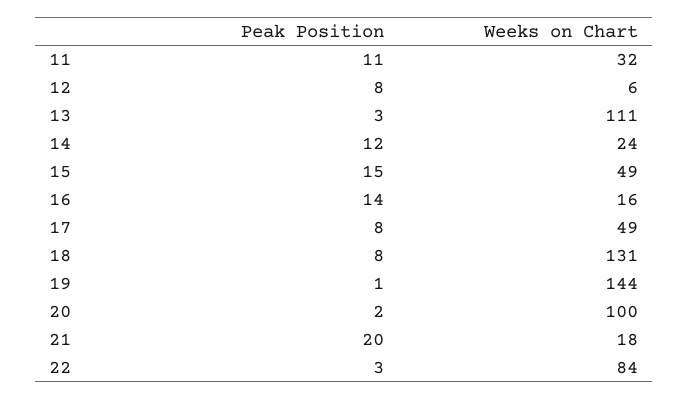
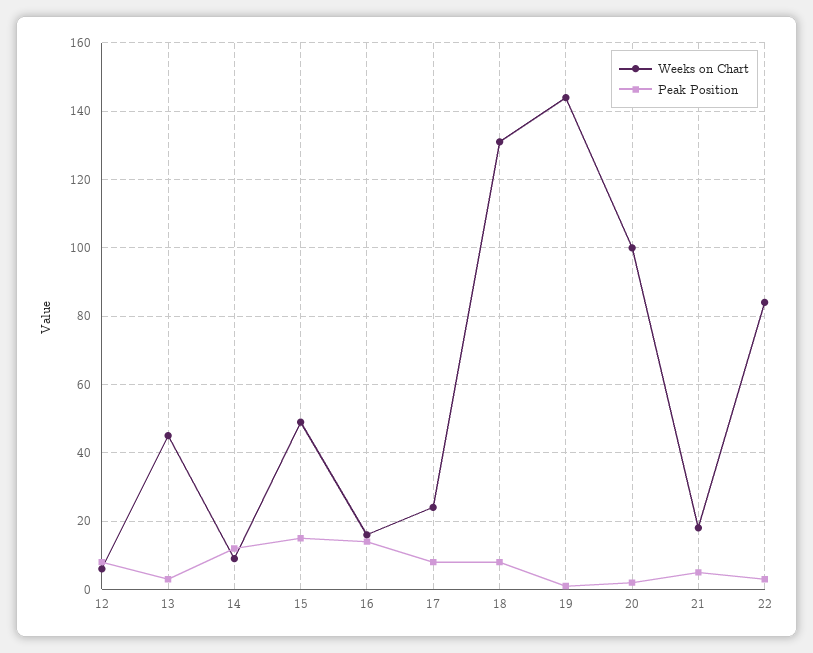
Peak Position, 11: 11 -> none
Weeks on Chart, 11: 32 -> none
Weeks on Chart, 13: 111 -> 45
Weeks on Chart, 14: 24 -> 10
Weeks on Chart, 17: 49 -> 25
Peak Position, 21: 20 -> 5

